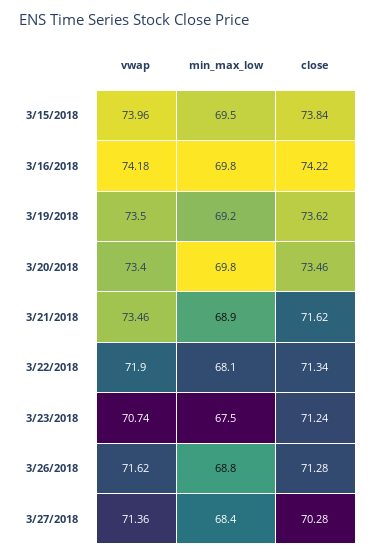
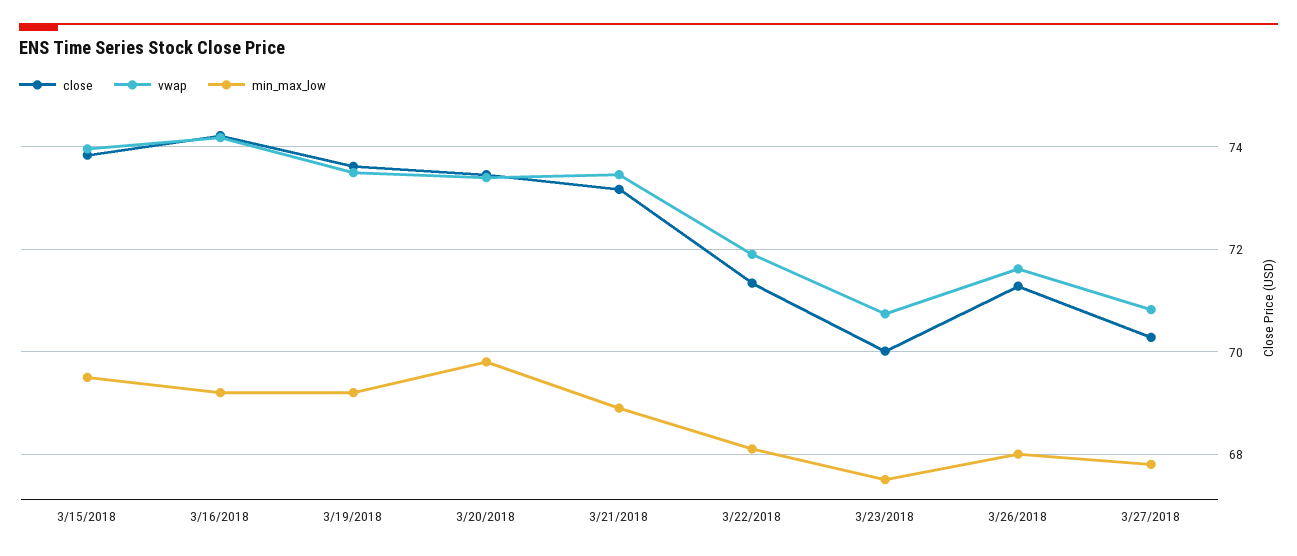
min_max_low, 3/16/2018: 69.8 -> 69.2
close, 3/21/2018: 71.62 -> 73.2
close, 3/23/2018: 71.24 -> 70
min_max_low, 3/26/2018: 68.8 -> 68
vwap, 3/27/2018: 71.36 -> 70.8
min_max_low, 3/27/2018: 68.4 -> 67.8

